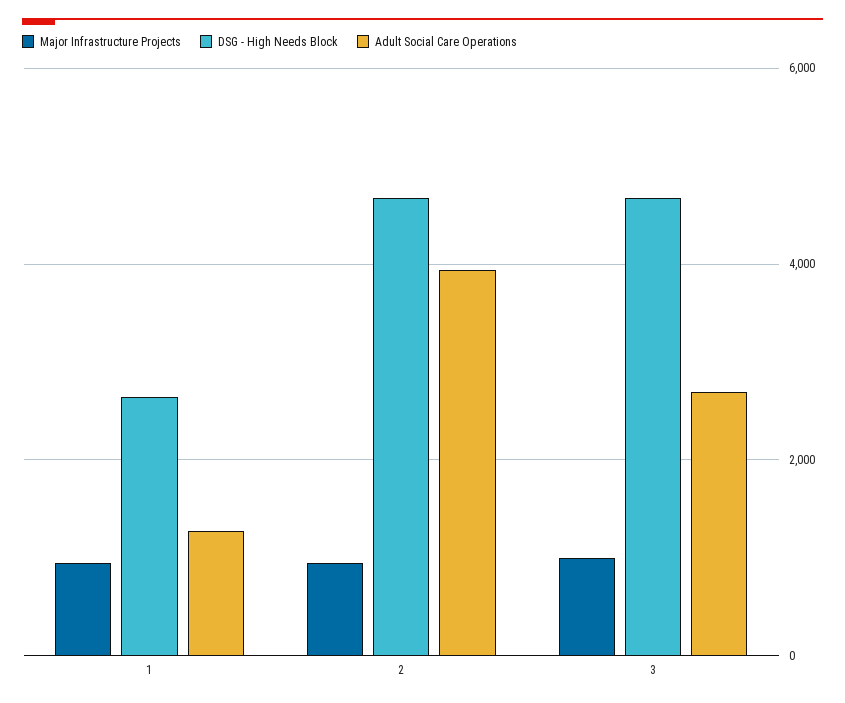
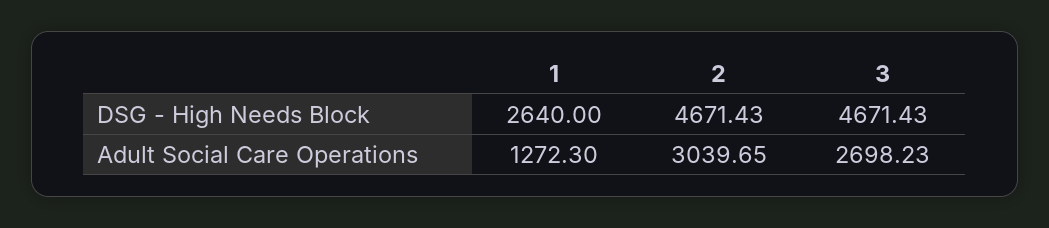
Major Infrastructure Projects, 1: 1000 -> none
Major Infrastructure Projects, 2: 1000 -> none
Adult Social Care Operations, 2: 4000 -> 3039.65
Major Infrastructure Projects, 3: 1000 -> none

